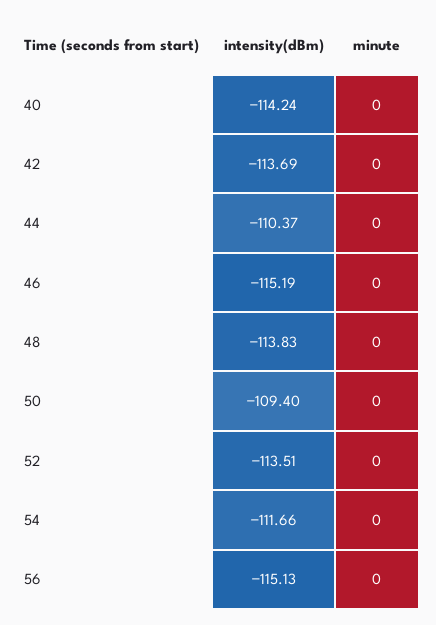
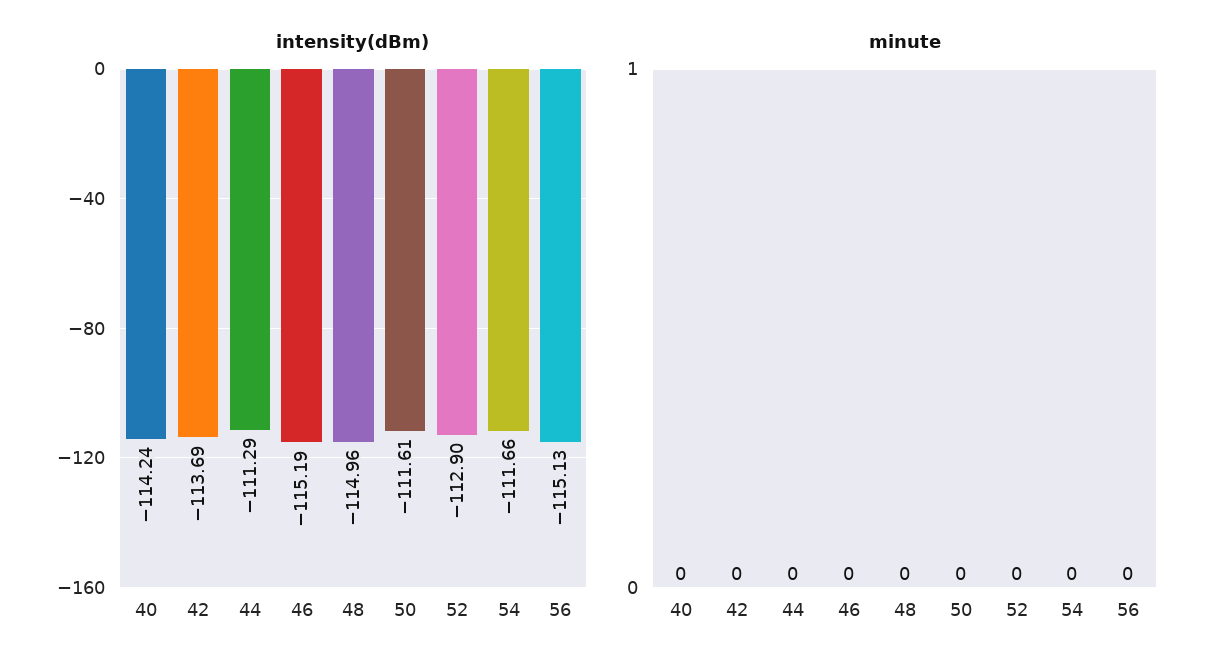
intensity(dBm), 44: -110.37 -> -111.29
intensity(dBm), 48: -113.83 -> -114.96
intensity(dBm), 50: -109.4 -> -111.61
intensity(dBm), 52: -113.51 -> -112.9

